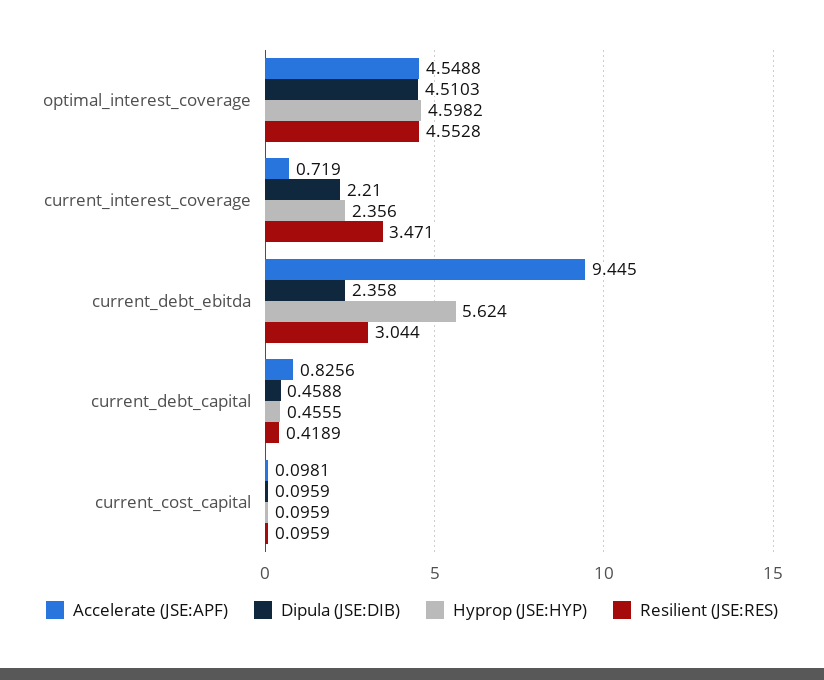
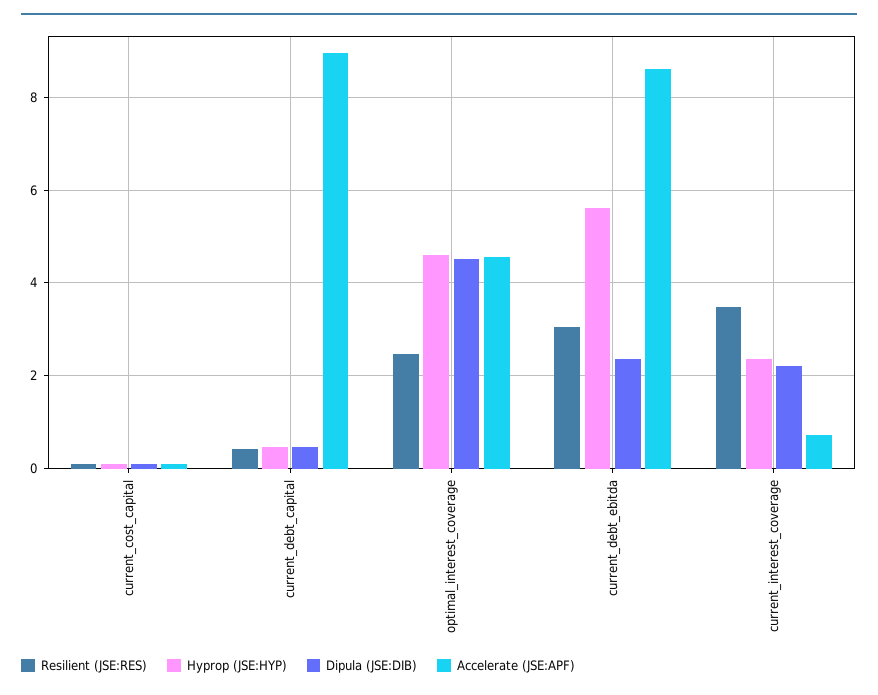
Resilient (JSE:RES), optimal_interest_coverage: 4.5528 -> 2.4
Accelerate (JSE:APF), current_debt_ebitda: 9.445 -> 8.6
Accelerate (JSE:APF), current_debt_capital: 0.8256 -> 9

